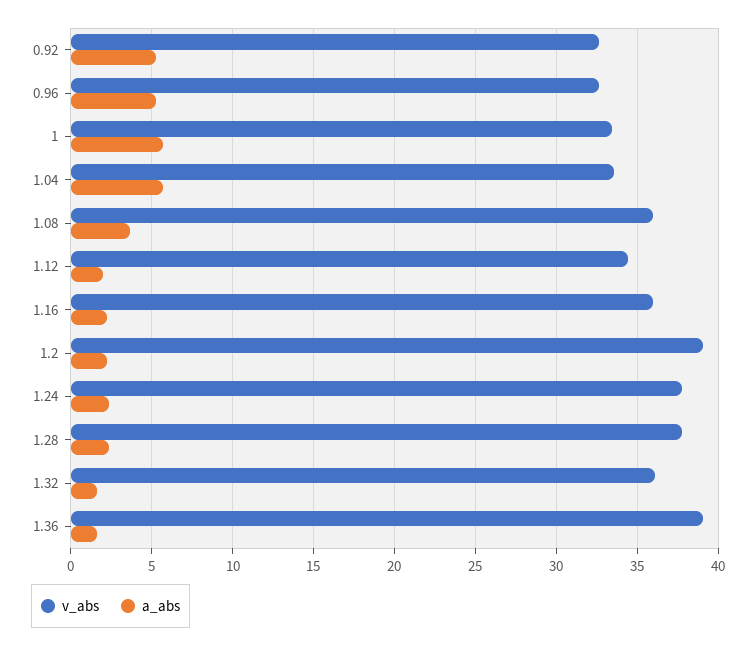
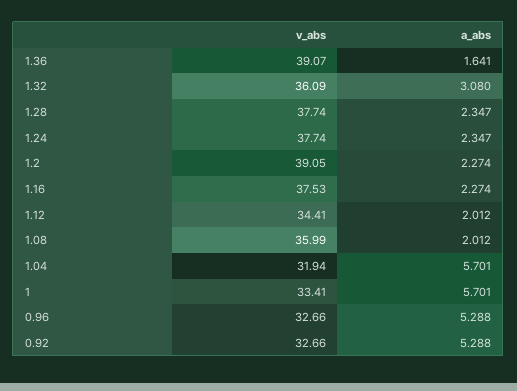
v_abs, 1.04: 33.5 -> 31.94
a_abs, 1.08: 3.5 -> 2.012
v_abs, 1.16: 36 -> 37.53
a_abs, 1.32: 1.5 -> 3.08

